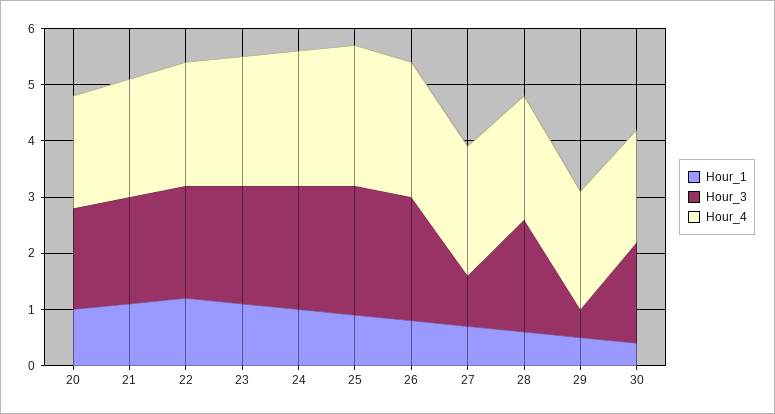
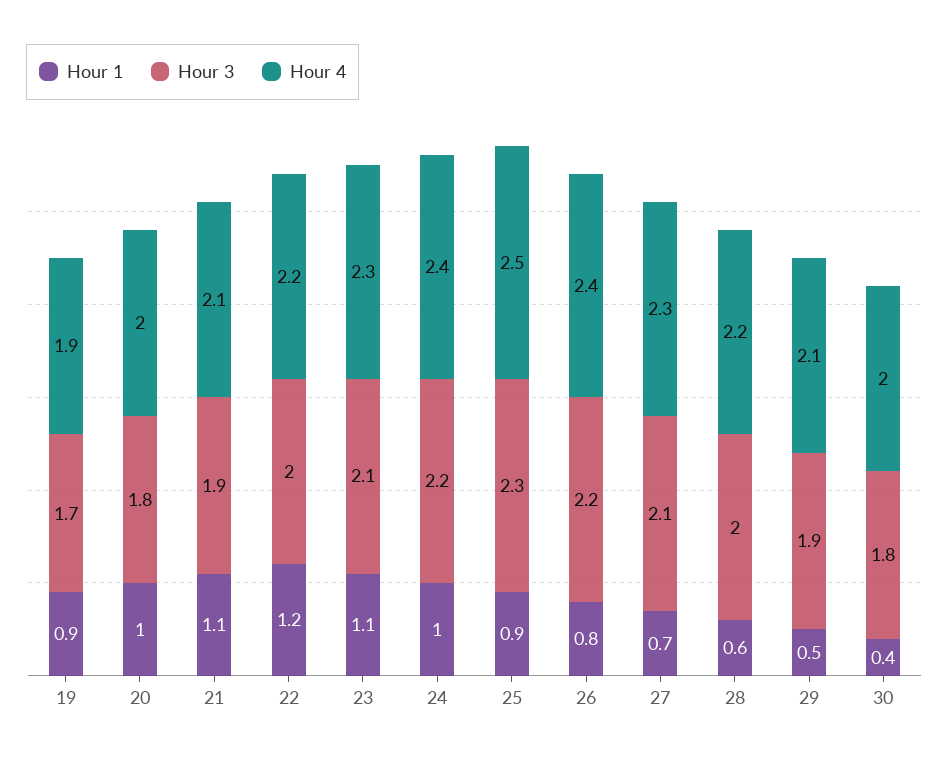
Hour_3, 27: 1 -> 2.1
Hour_3, 29: 0.5 -> 1.9
Hour_1, 19: none -> 0.9
Hour_3, 19: none -> 1.7
Hour_4, 19: none -> 1.9

